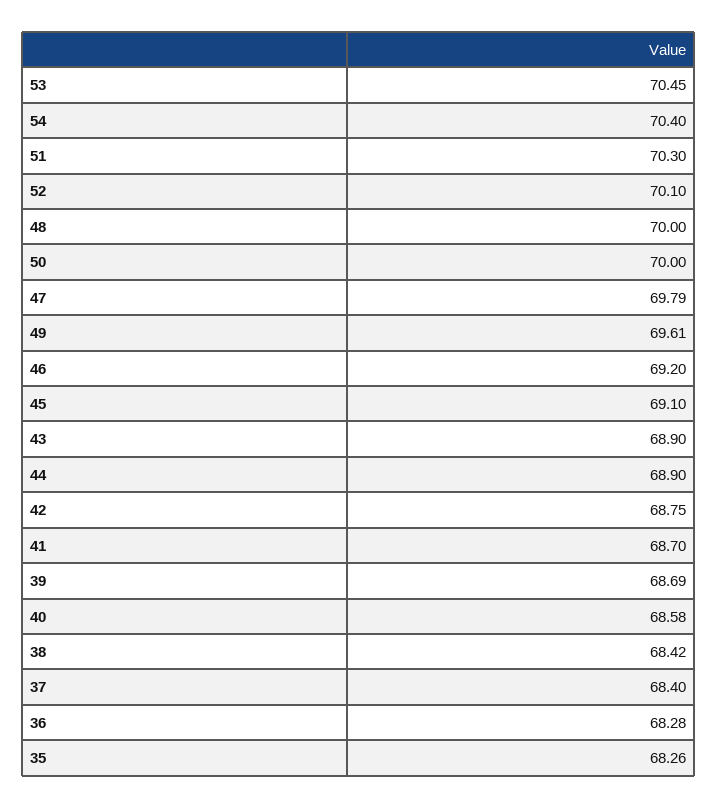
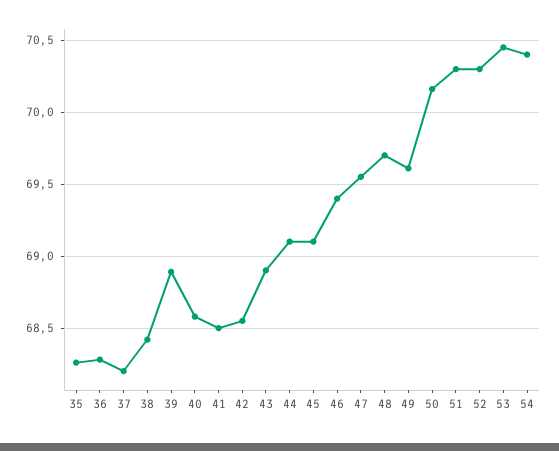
52: 70.1 -> 70.3
48: 70 -> 69.7
50: 70 -> 70.15
47: 69.79 -> 69.55
46: 69.2 -> 69.4
44: 68.9 -> 69.1
42: 68.75 -> 68.55
41: 68.7 -> 68.5
39: 68.69 -> 68.9
37: 68.4 -> 68.2

